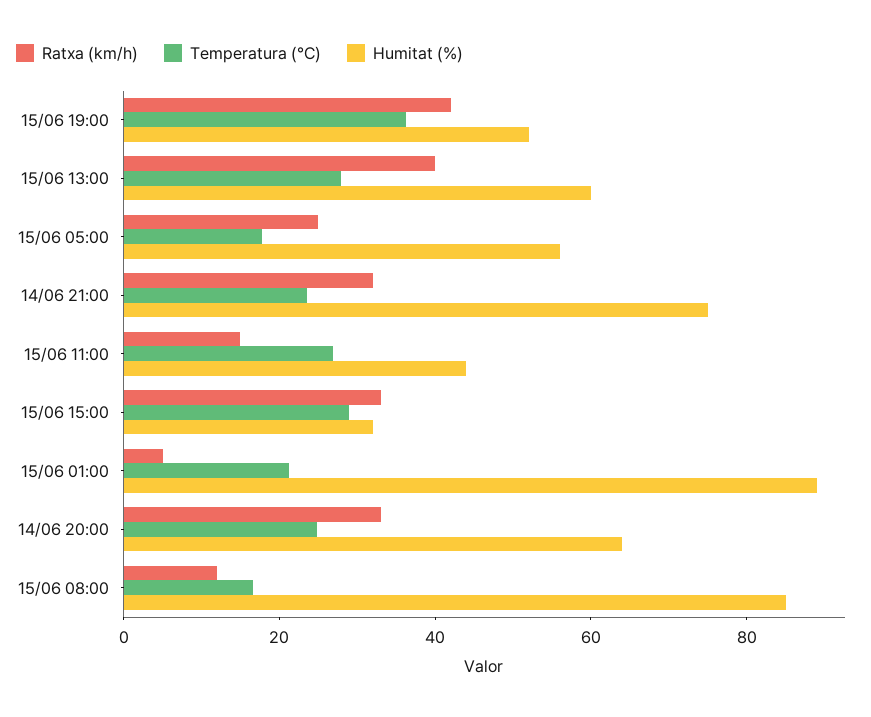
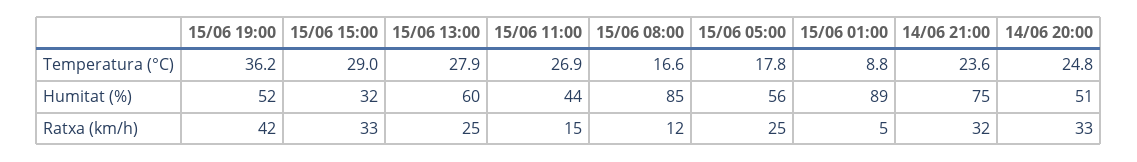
Ratxa (km/h), 15/06 13:00: 40 -> 25
Temperatura (°C), 15/06 01:00: 20 -> 8.8
Humitat (%), 14/06 20:00: 65 -> 51

